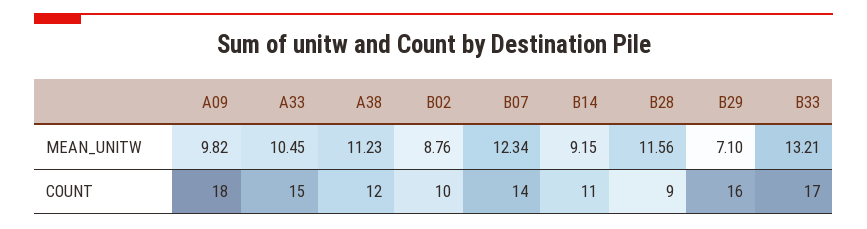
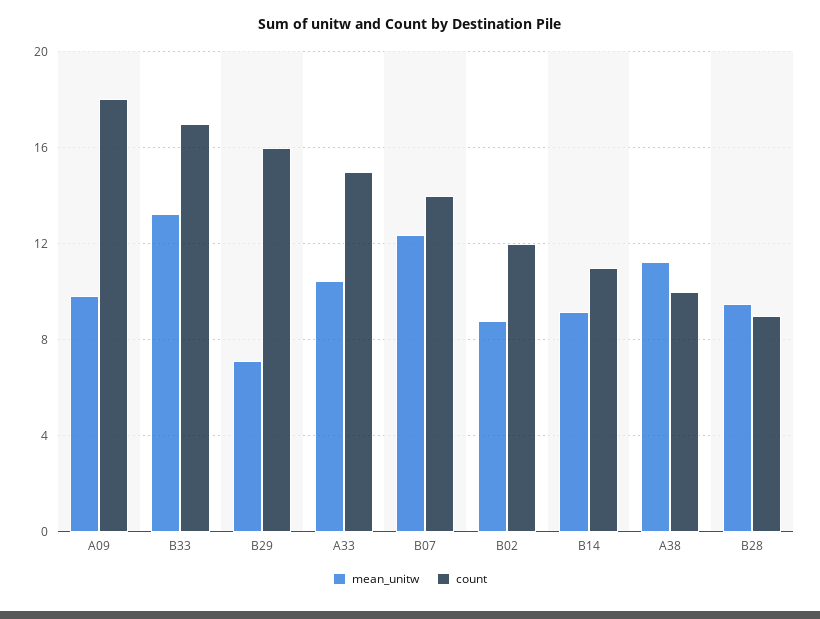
MEAN_UNITW, B28: 11.56 -> 9.5
COUNT, A38: 12 -> 10
COUNT, B02: 10 -> 12

